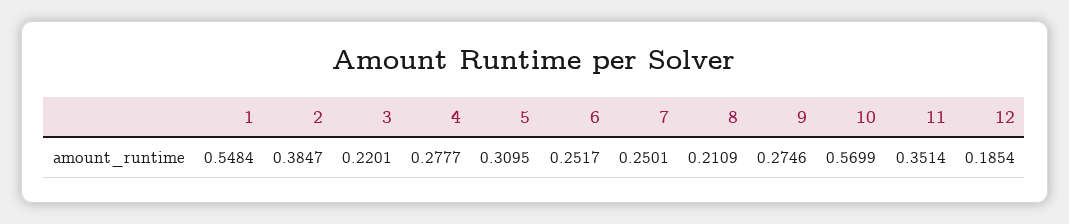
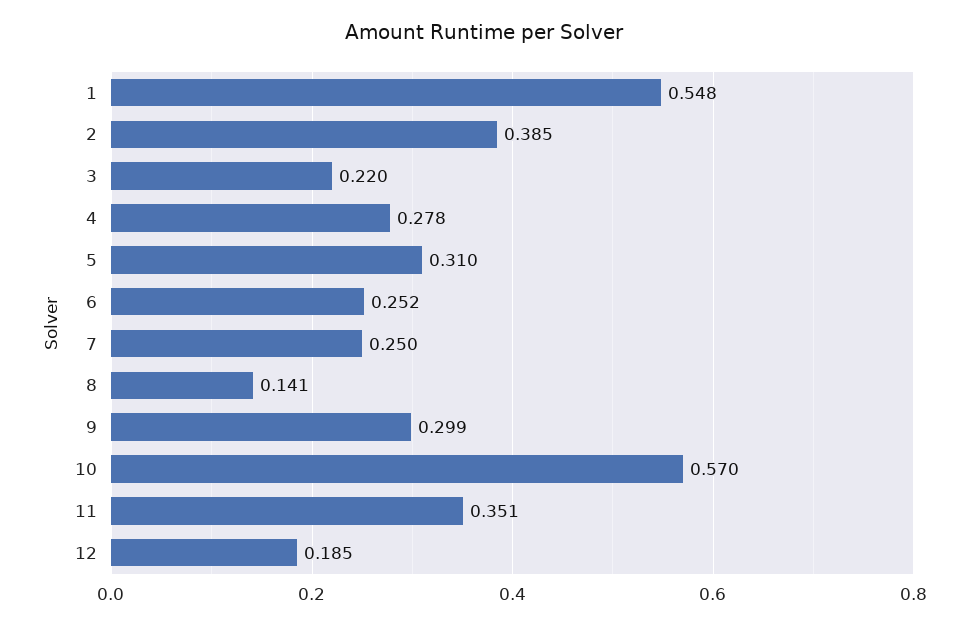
8: 0.2109 -> 0.141
9: 0.2746 -> 0.299

